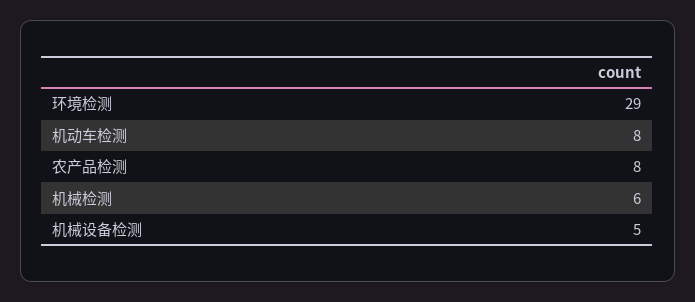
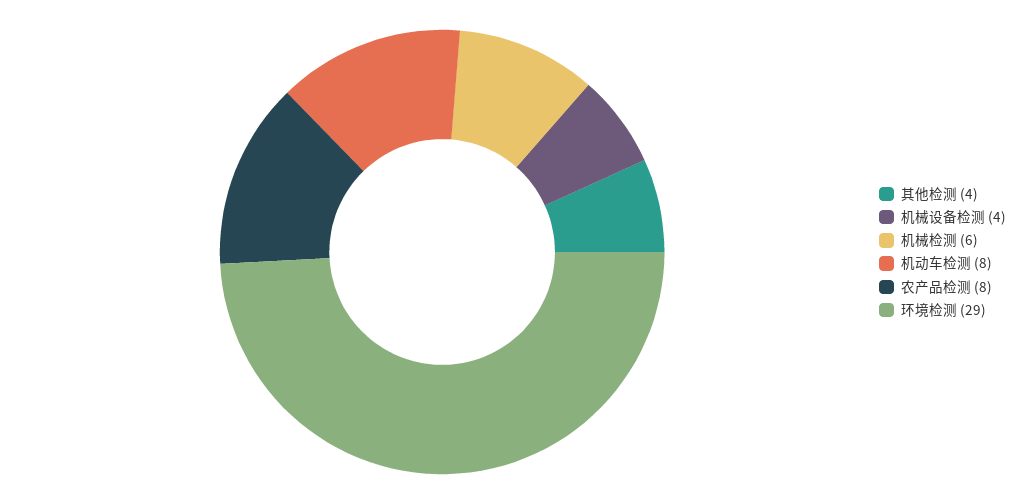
机械设备检测: 5 -> 4
其他检测: none -> 4

